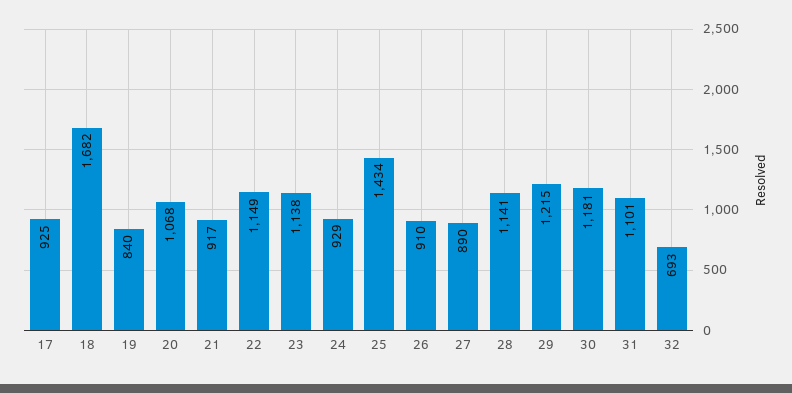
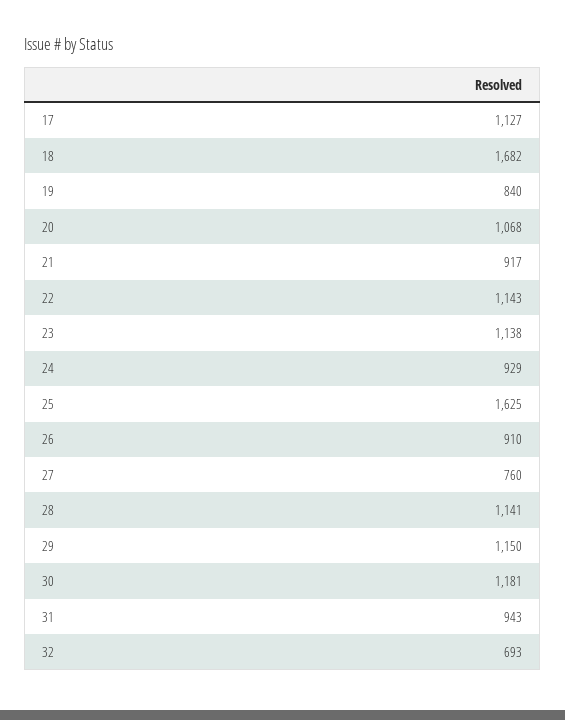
17: 925 -> 1127
22: 1149 -> 1143
25: 1434 -> 1625
27: 890 -> 760
29: 1215 -> 1150
31: 1101 -> 943

